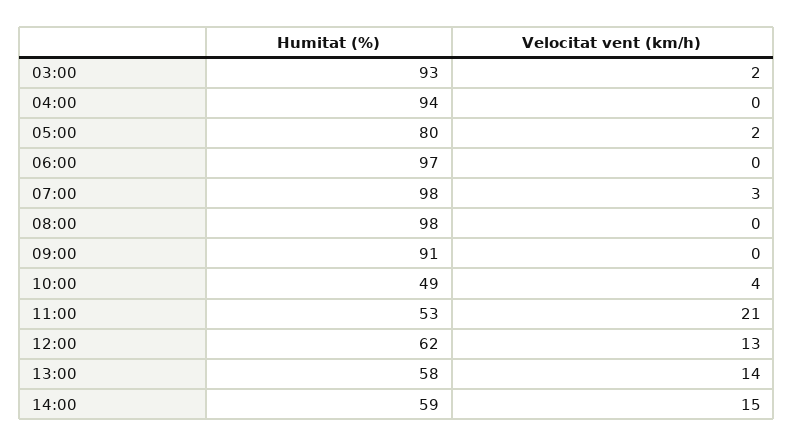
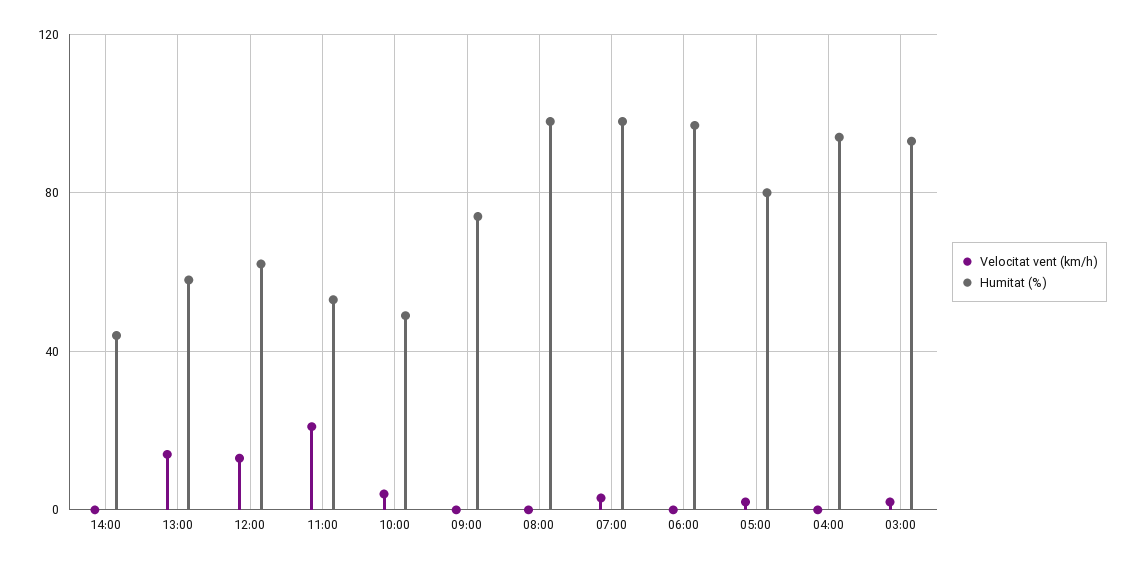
Humitat (%), 09:00: 91 -> 75
Humitat (%), 14:00: 59 -> 45
Velocitat vent (km/h), 14:00: 15 -> 0

